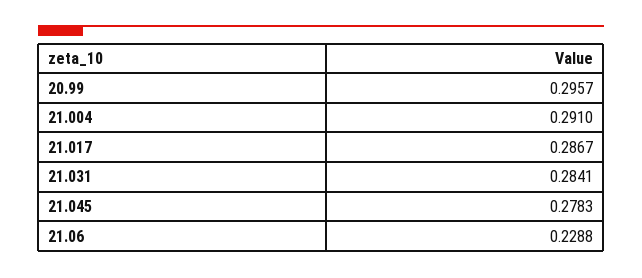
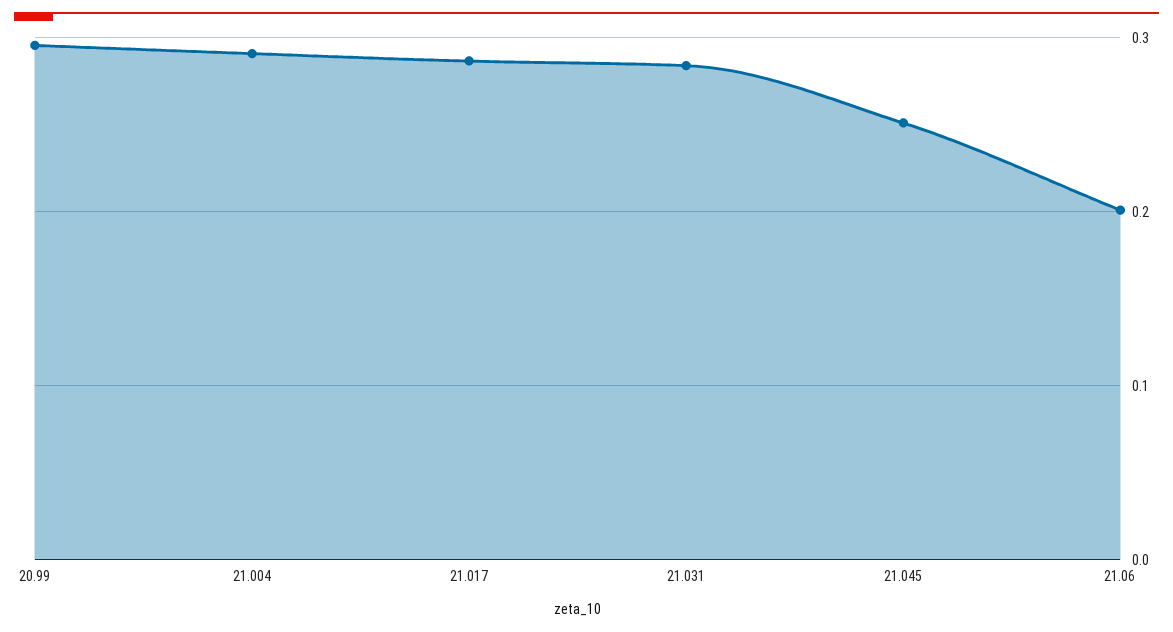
21.045: 0.2783 -> 0.25
21.06: 0.2288 -> 0.2

